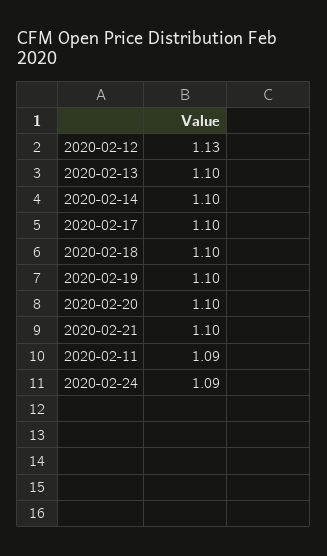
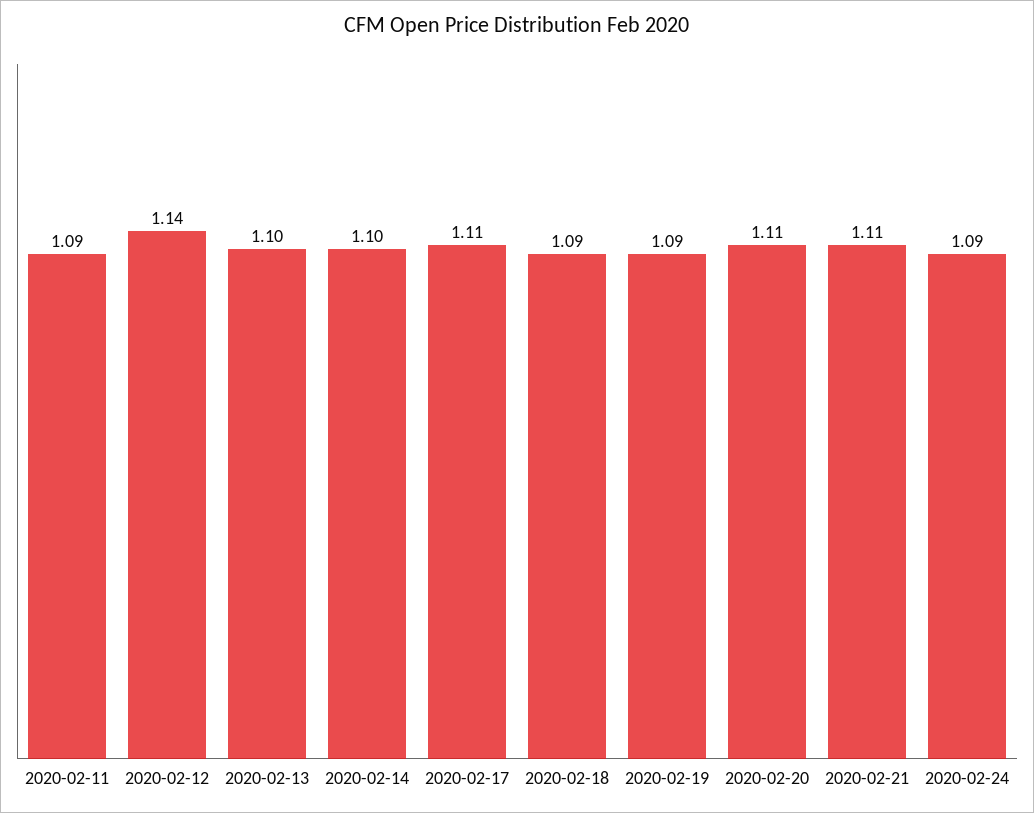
2020-02-12: 1.13 -> 1.14
2020-02-17: 1.1 -> 1.11
2020-02-18: 1.1 -> 1.09
2020-02-19: 1.1 -> 1.09
2020-02-20: 1.1 -> 1.11
2020-02-21: 1.1 -> 1.11

